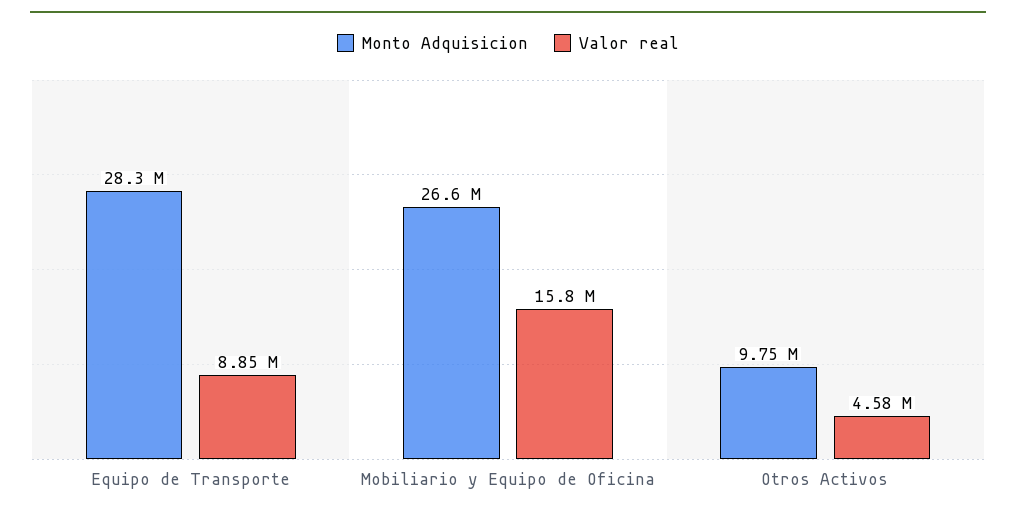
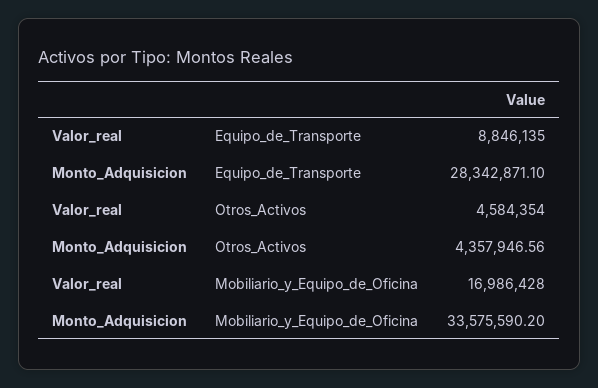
Monto Adquisicion, Mobiliario y Equipo de Oficina: 26600000 -> 33575590.2
Valor real, Mobiliario y Equipo de Oficina: 15800000 -> 16986428
Monto Adquisicion, Otros Activos: 9750000 -> 4357946.56

